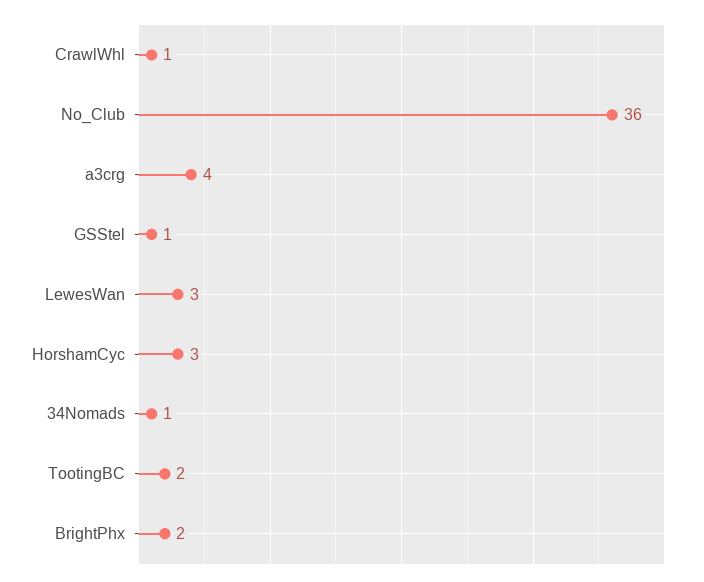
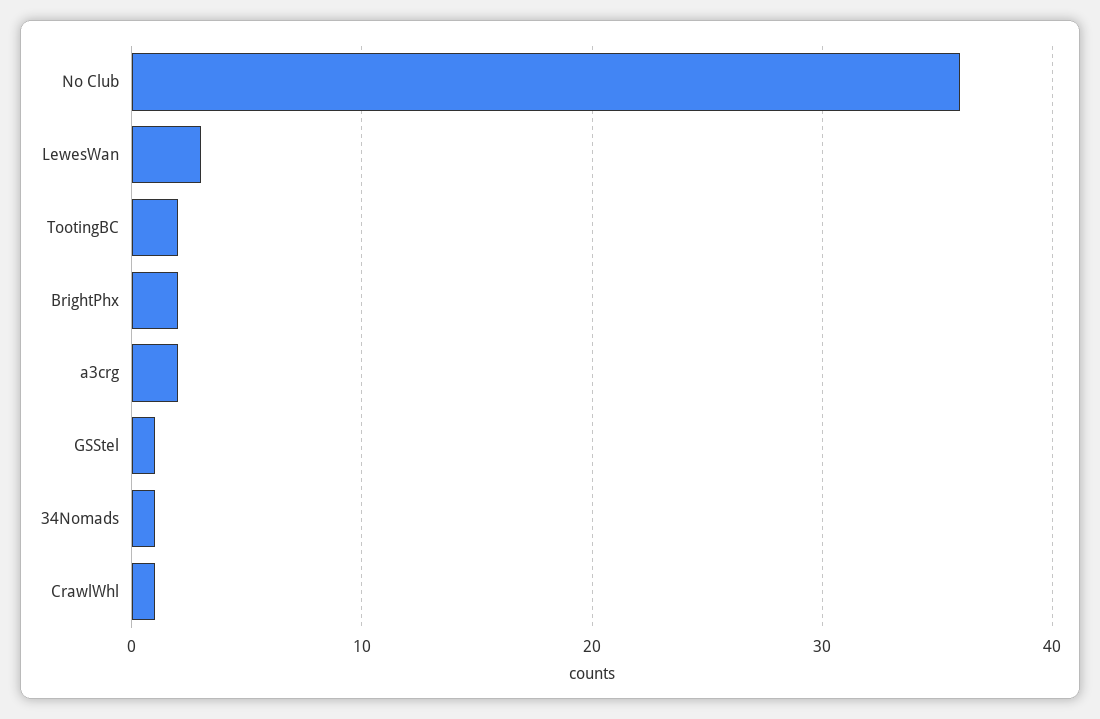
a3crg: 4 -> 2
HorshamCyc: 3 -> none

